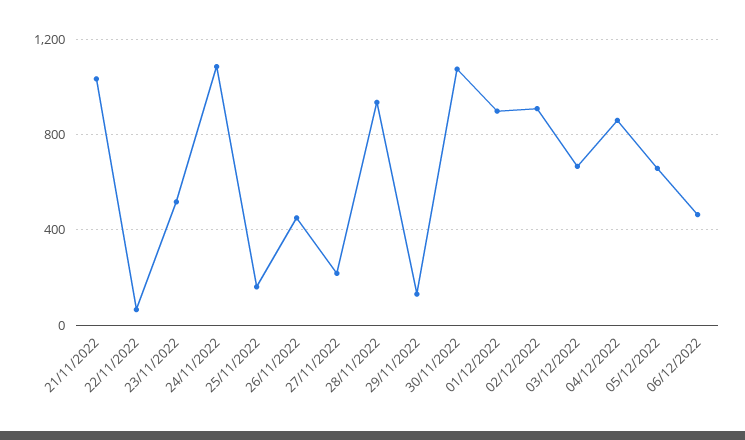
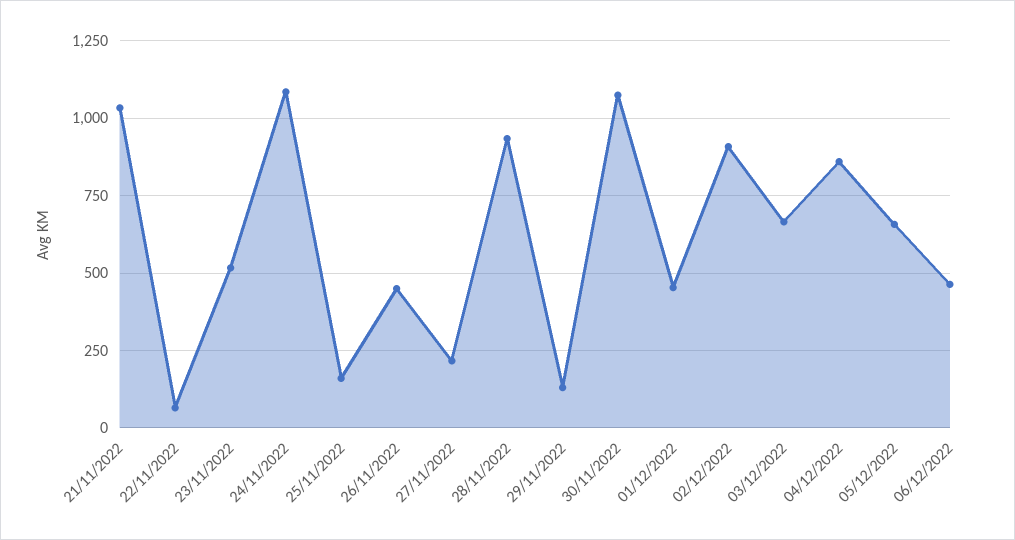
01/12/2022: 900 -> 450

